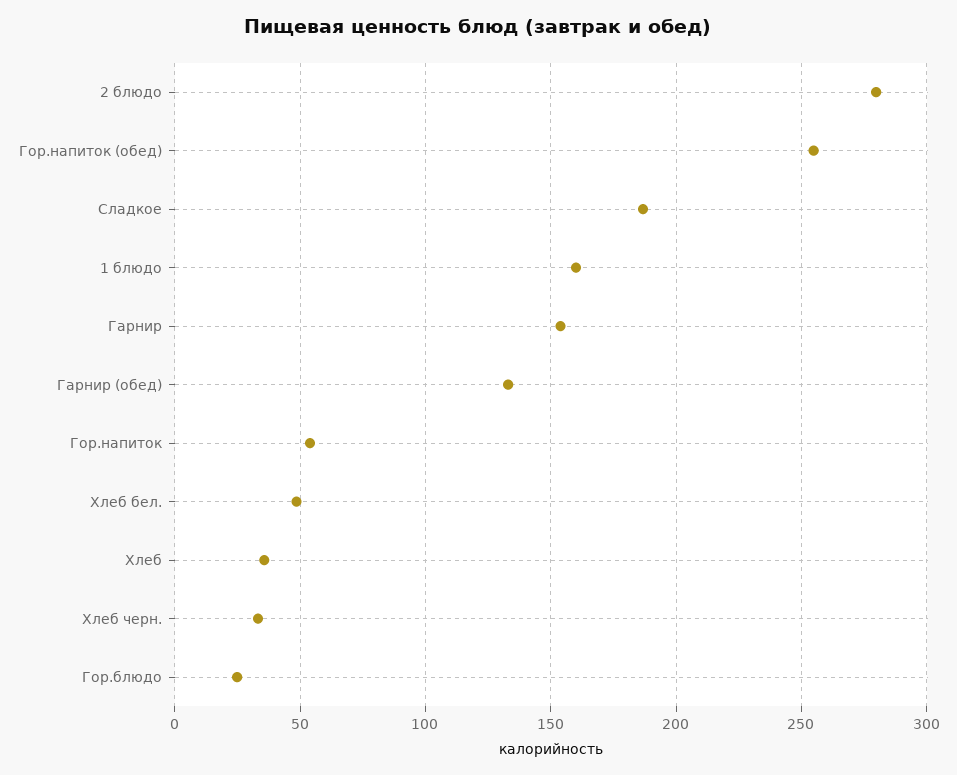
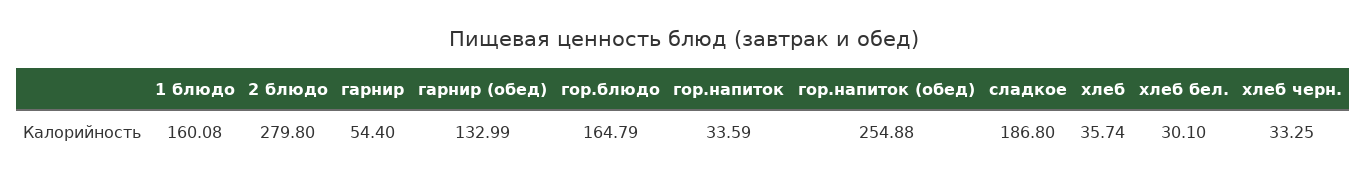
Гарнир: 155 -> 54.4
Гор.напиток: 55 -> 33.59
Хлеб бел.: 50 -> 30.1
Гор.блюдо: 25 -> 164.79

